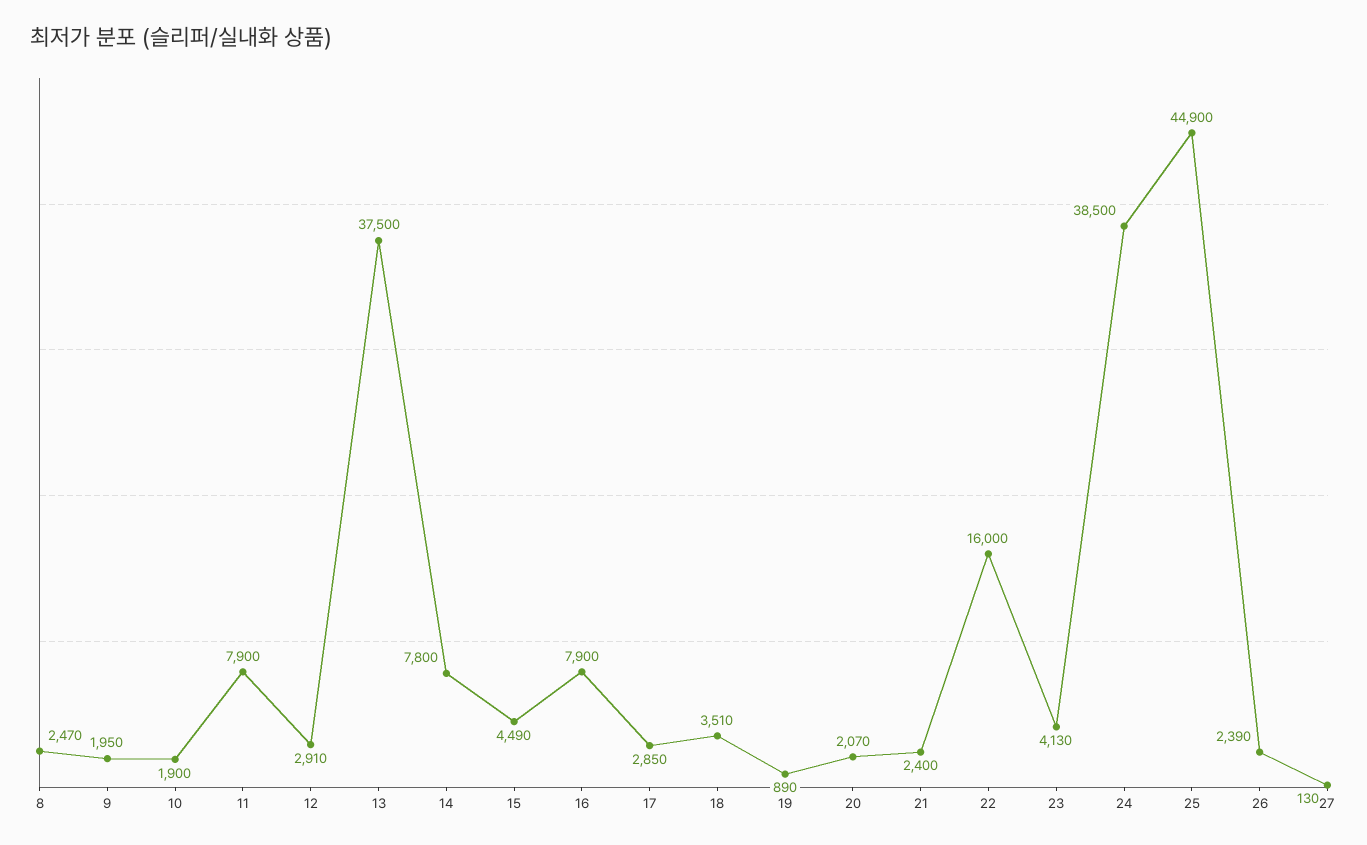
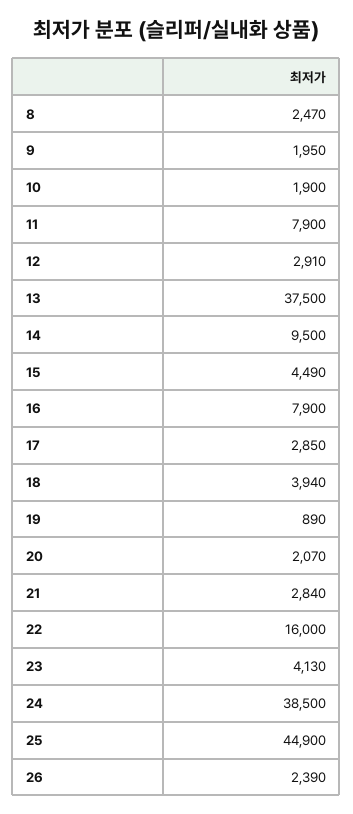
14: 7800 -> 9500
18: 3510 -> 3940
21: 2400 -> 2840
27: 130 -> none

